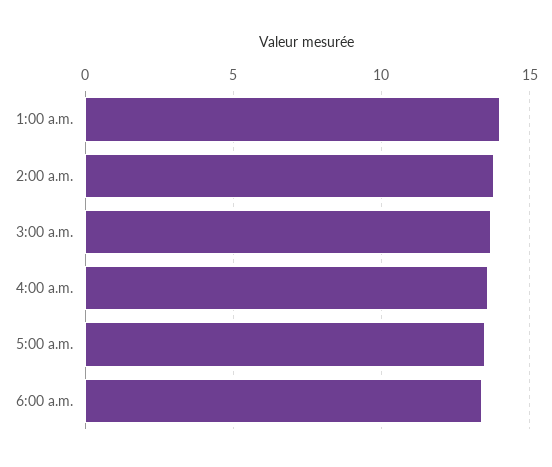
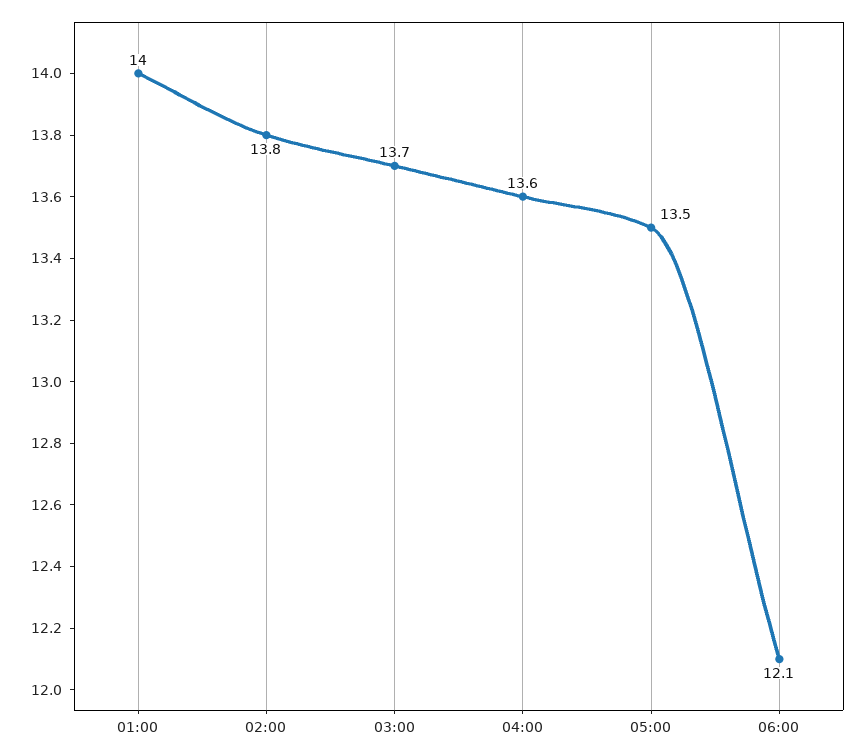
6:00 a.m.: 13.5 -> 12.1

